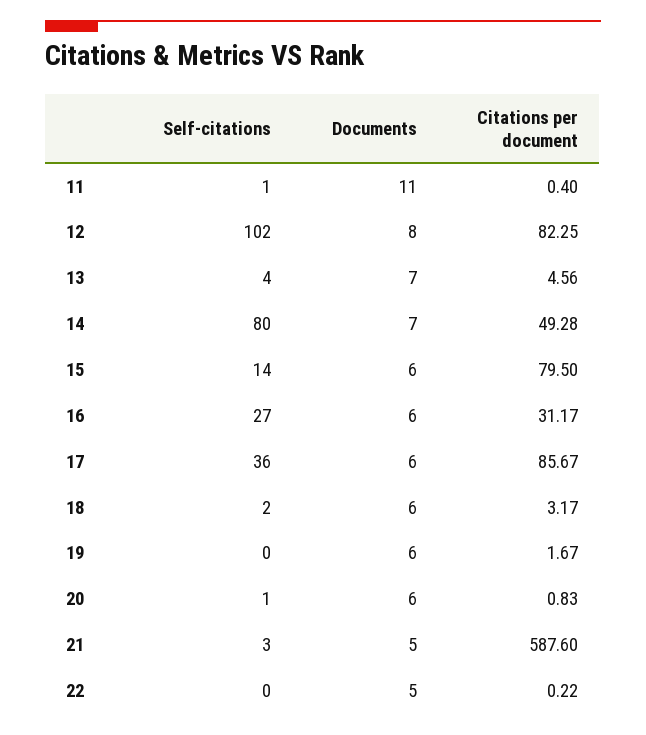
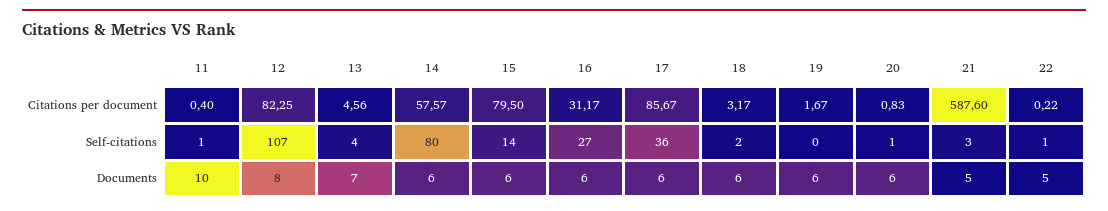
Documents, 11: 11 -> 10
Self-citations, 12: 102 -> 107
Documents, 14: 7 -> 6
Citations per document, 14: 49.28 -> 57.57
Self-citations, 22: 0 -> 1

